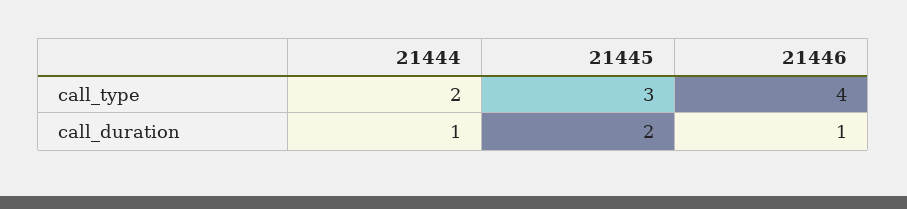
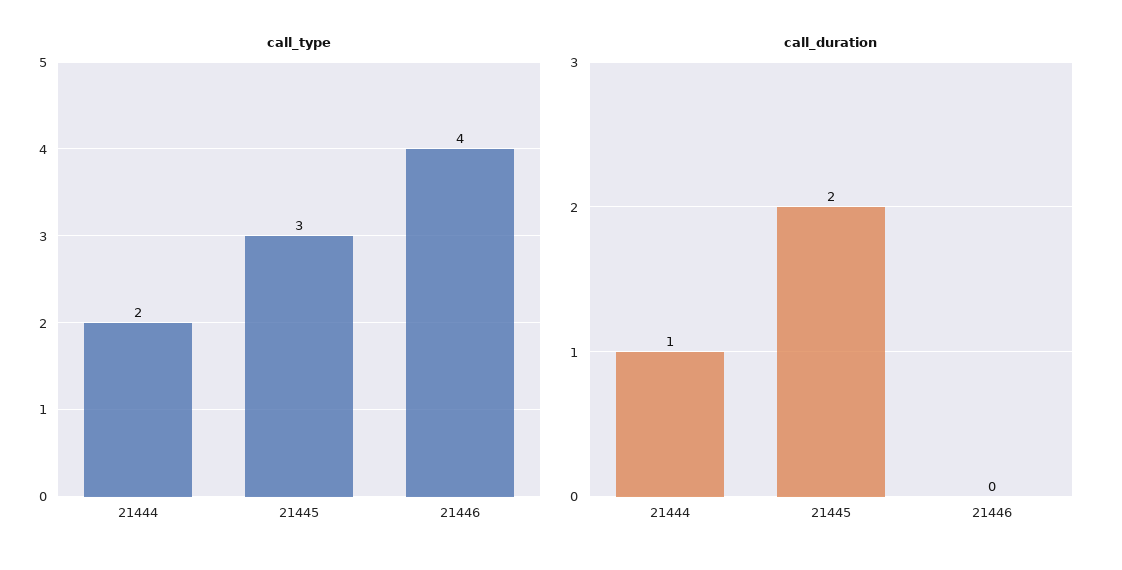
call_duration, 21446: 1 -> 0

